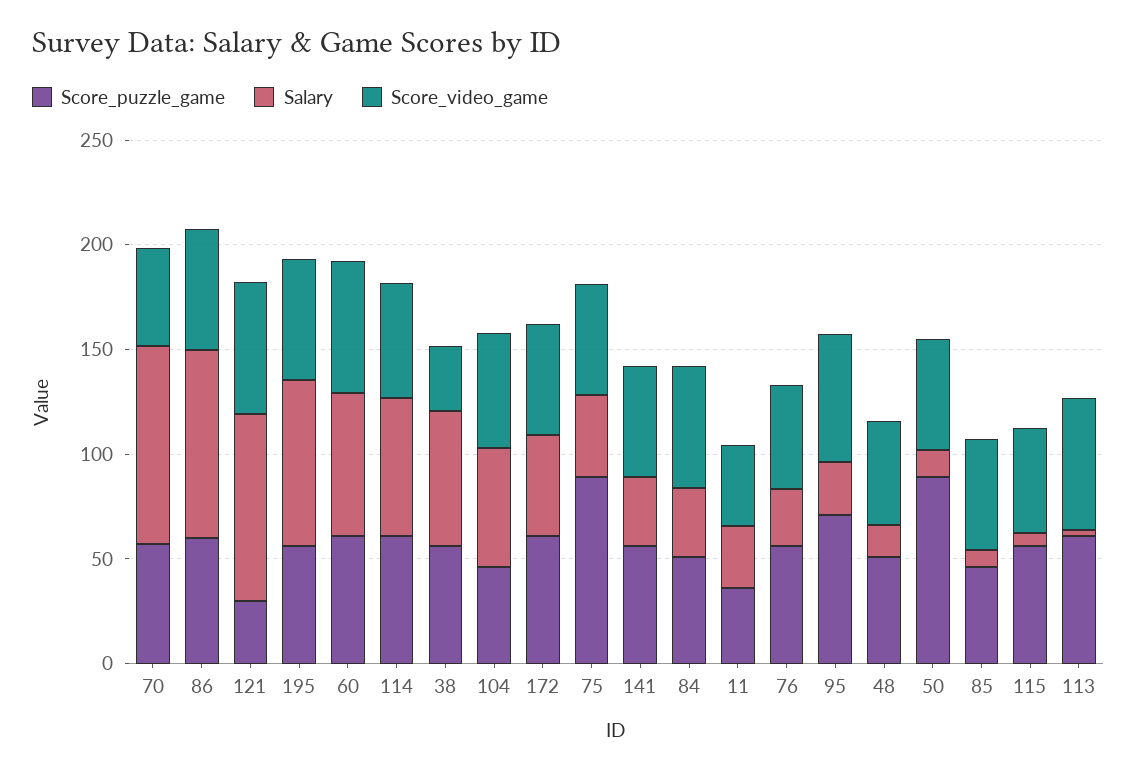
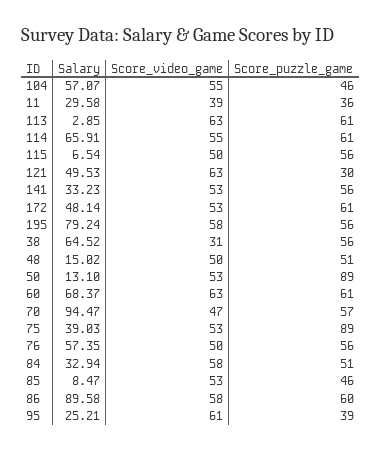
Salary, 121: 90 -> 49.53
Salary, 76: 30 -> 57.35
Score_puzzle_game, 95: 70 -> 39

